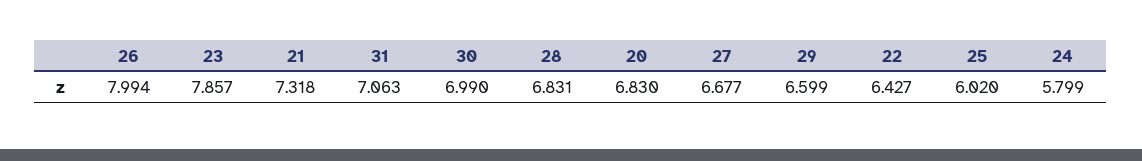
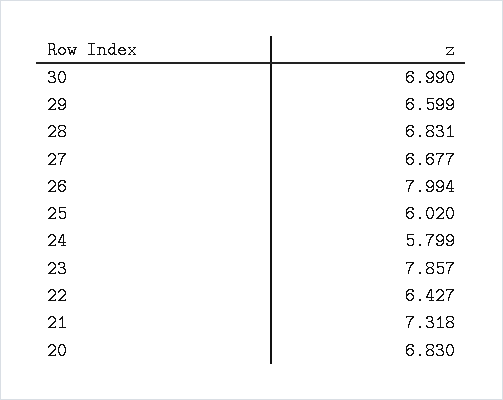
31: 7.063 -> none

